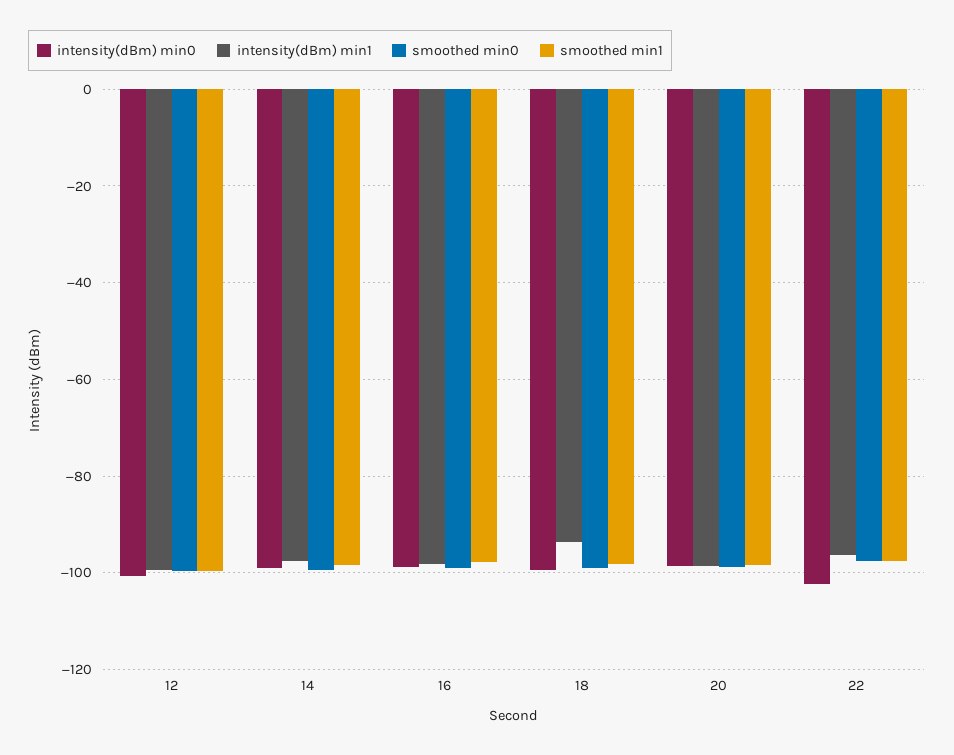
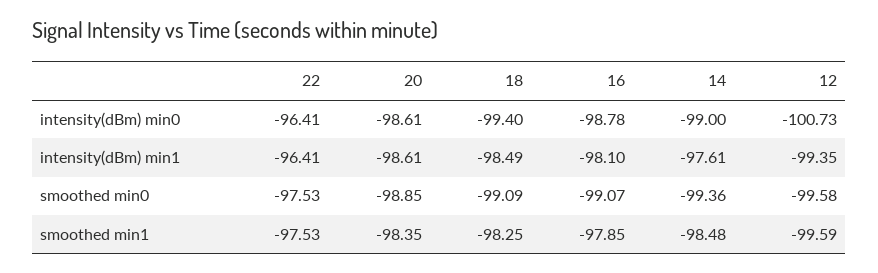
intensity(dBm) min1, 18: -94 -> -98.49
intensity(dBm) min0, 22: -102 -> -96.41

